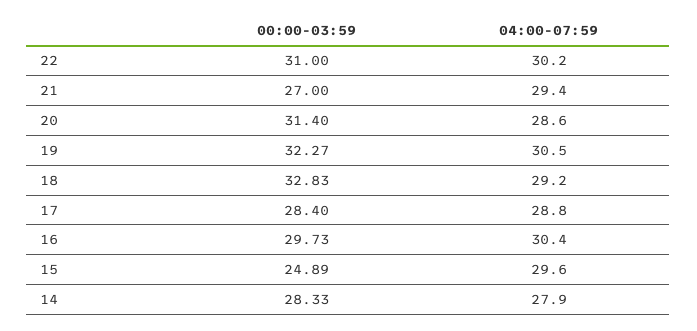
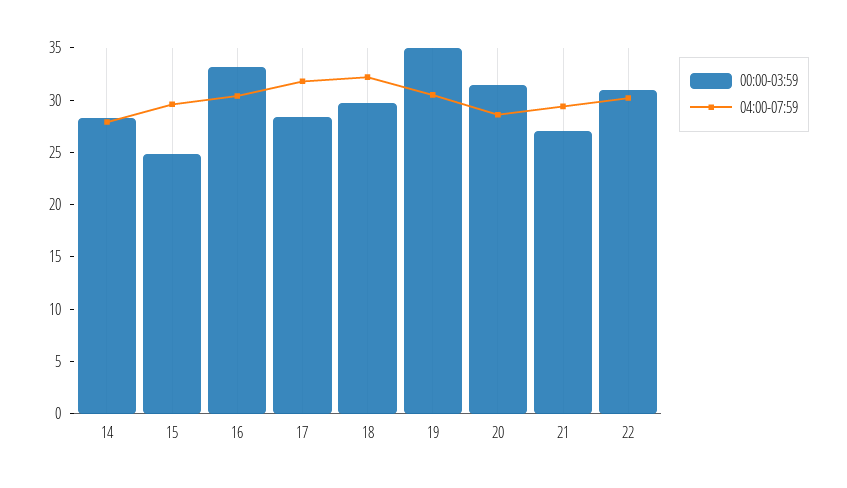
00:00-03:59, 19: 32.27 -> 35
00:00-03:59, 18: 32.83 -> 30
04:00-07:59, 18: 29.2 -> 32
04:00-07:59, 17: 28.8 -> 32
00:00-03:59, 16: 29.73 -> 33

